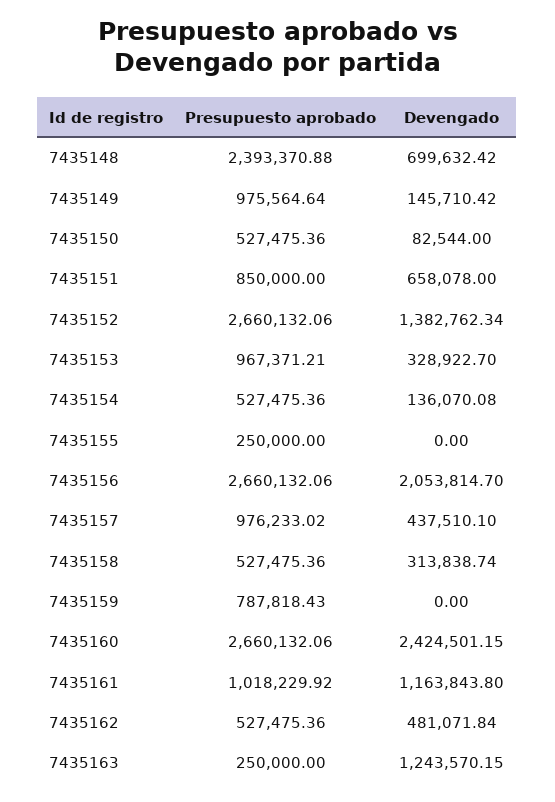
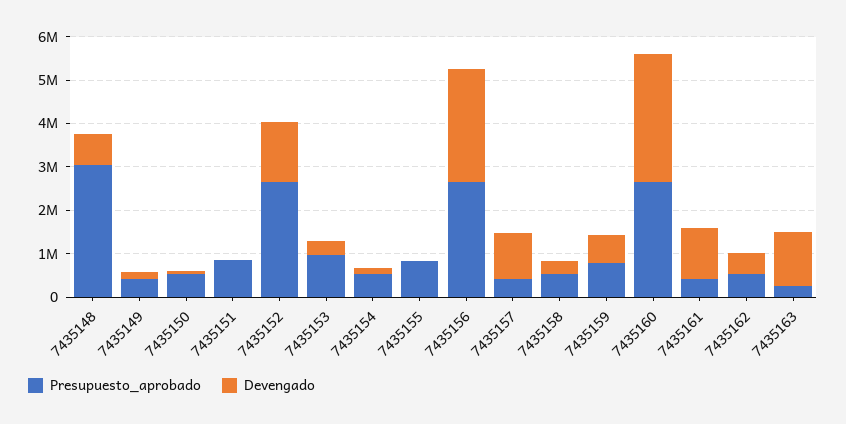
Presupuesto aprobado, 7435148: 2393370.88 -> 3000000
Presupuesto aprobado, 7435149: 975564.64 -> 400000
Devengado, 7435151: 658078 -> 0
Presupuesto aprobado, 7435155: 250000 -> 800000
Devengado, 7435156: 2053814.7 -> 2600000
Presupuesto aprobado, 7435157: 976233.02 -> 400000
Devengado, 7435157: 437510.1 -> 1000000
Devengado, 7435159: 0 -> 600000
Devengado, 7435160: 2424501.15 -> 3000000
Presupuesto aprobado, 7435161: 1018229.92 -> 400000

